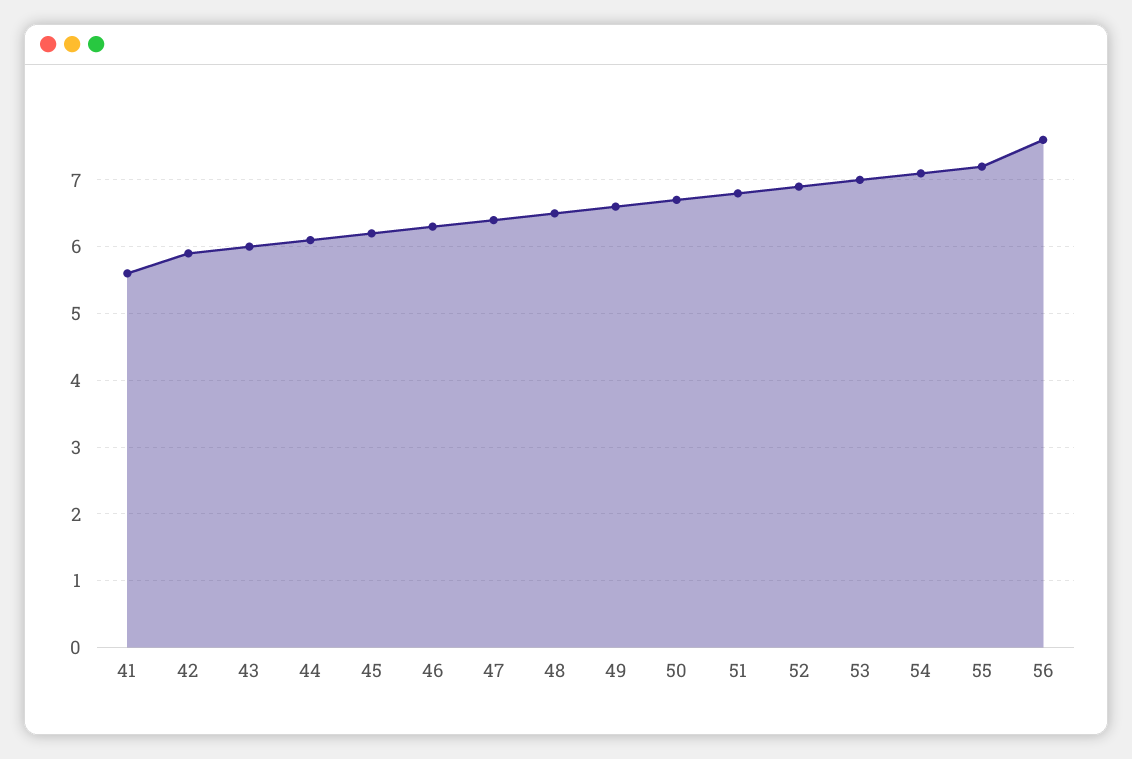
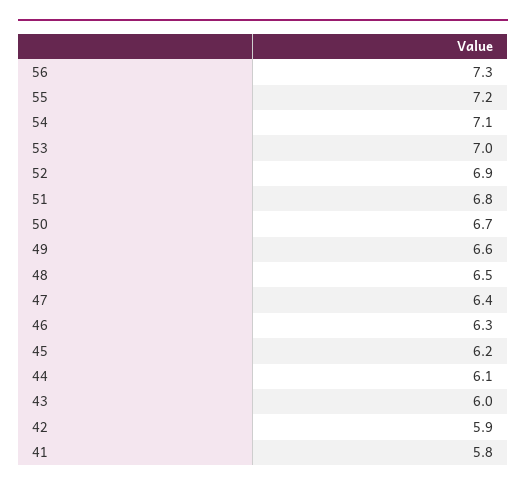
41: 5.6 -> 5.8
56: 7.6 -> 7.3

